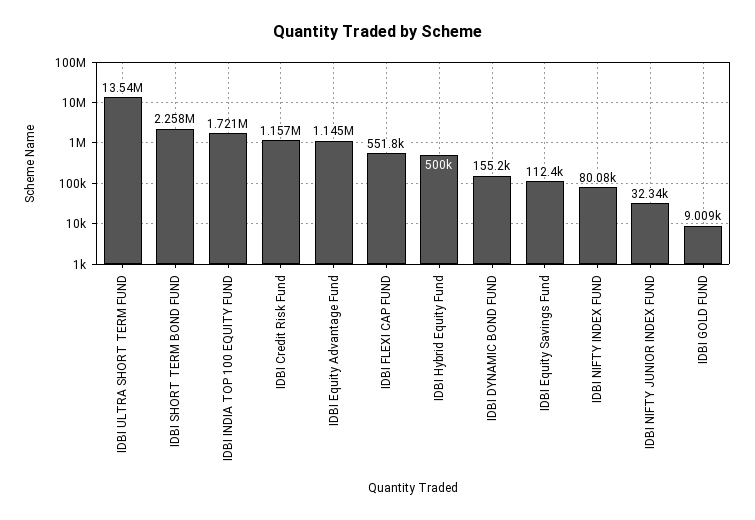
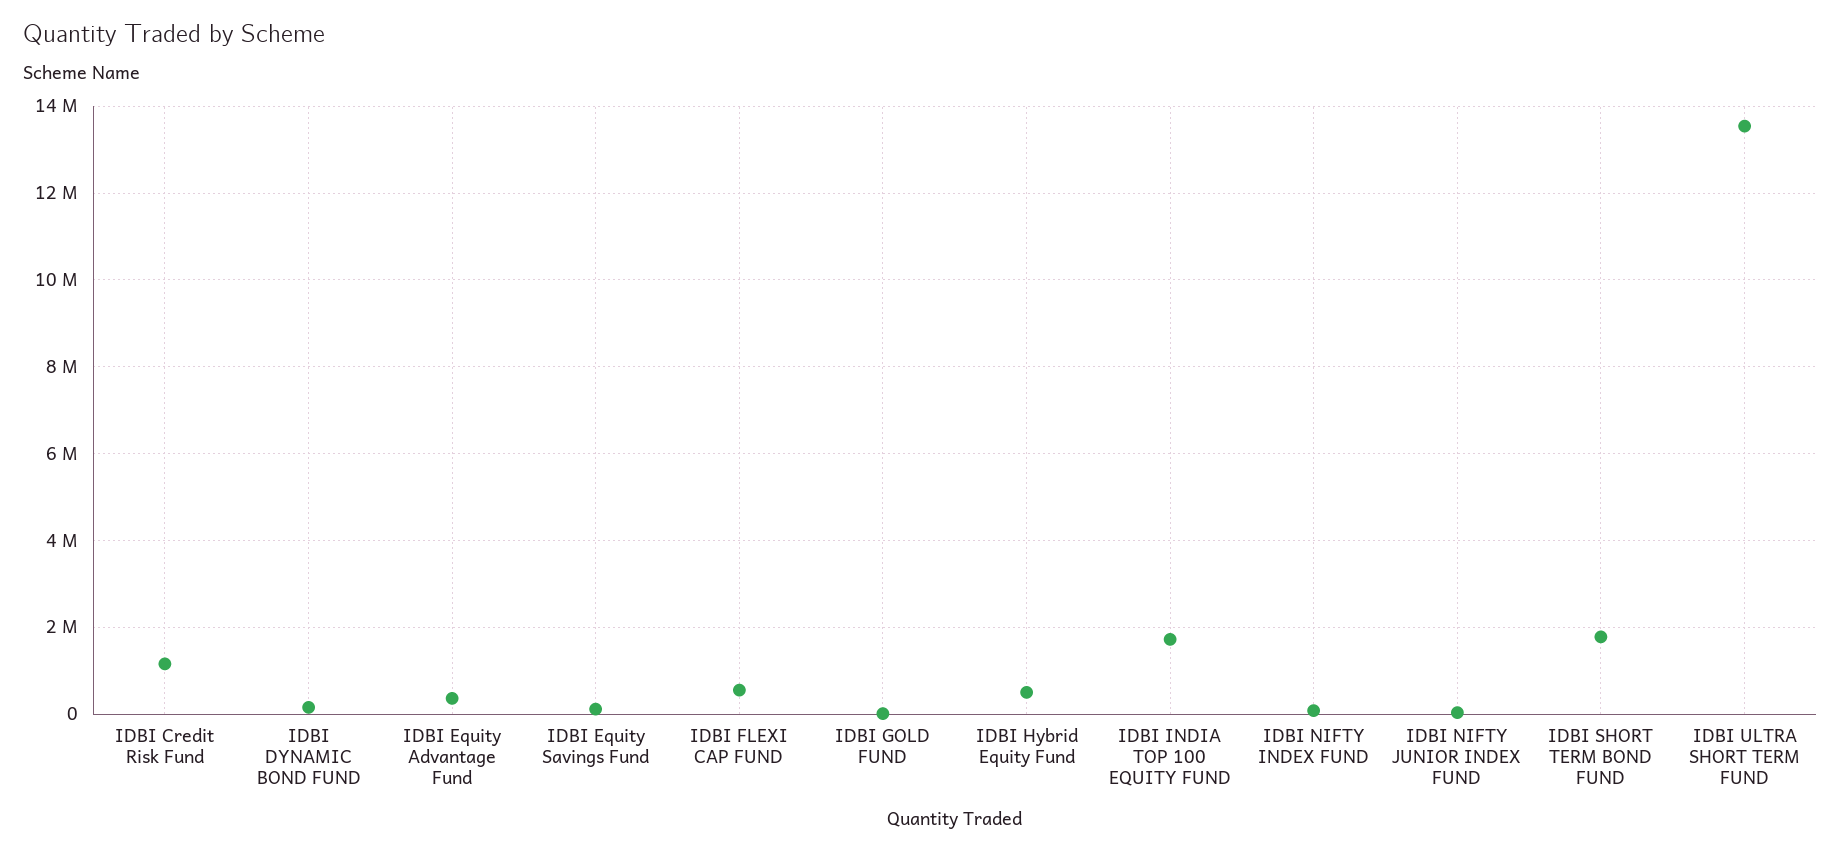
IDBI SHORT TERM BOND FUND: 2258000 -> 1800000
IDBI Equity Advantage Fund: 1145000 -> 400000

